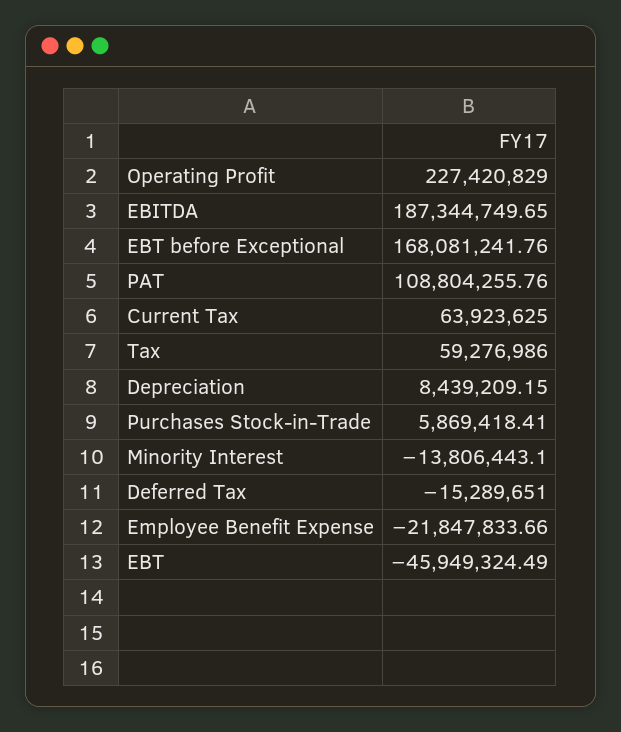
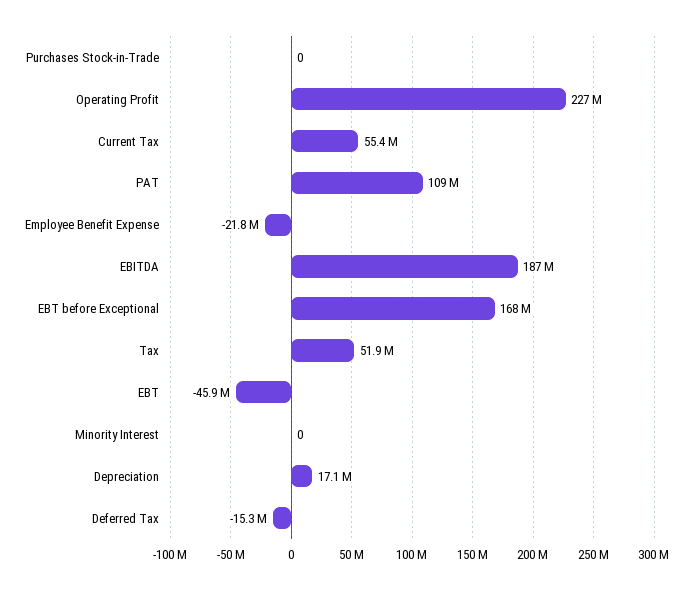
Current Tax: 63923625 -> 55400000
Tax: 59276986 -> 51900000
Depreciation: 8439209.15 -> 17100000
Purchases Stock-in-Trade: 5869418.41 -> 0
Minority Interest: -13806443.1 -> 0

